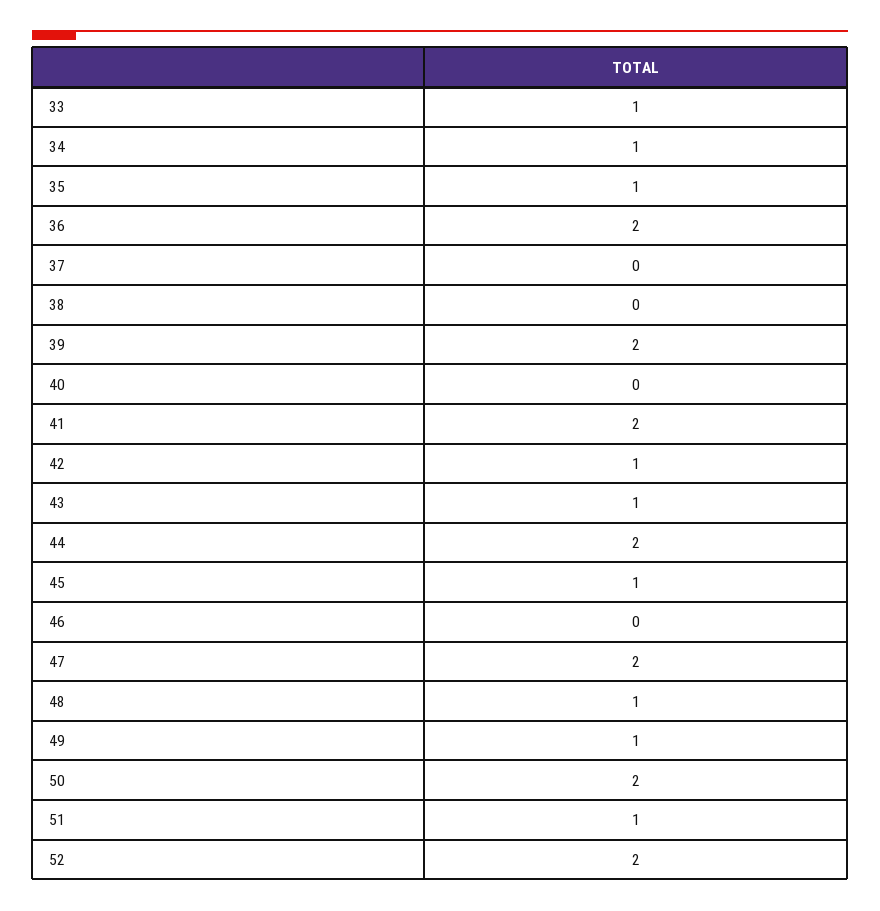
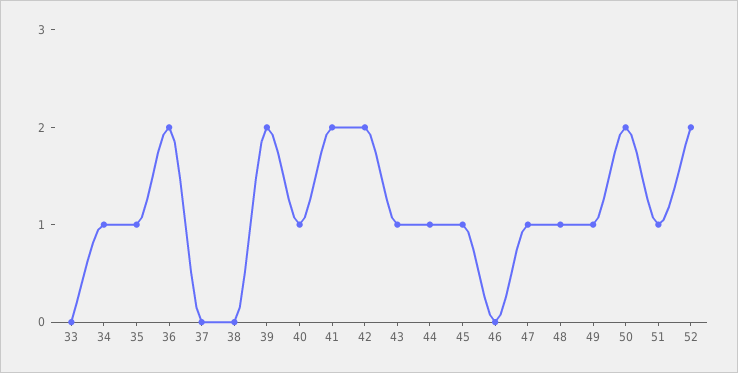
33: 1 -> 0
40: 0 -> 1
42: 1 -> 2
44: 2 -> 1
47: 2 -> 1

